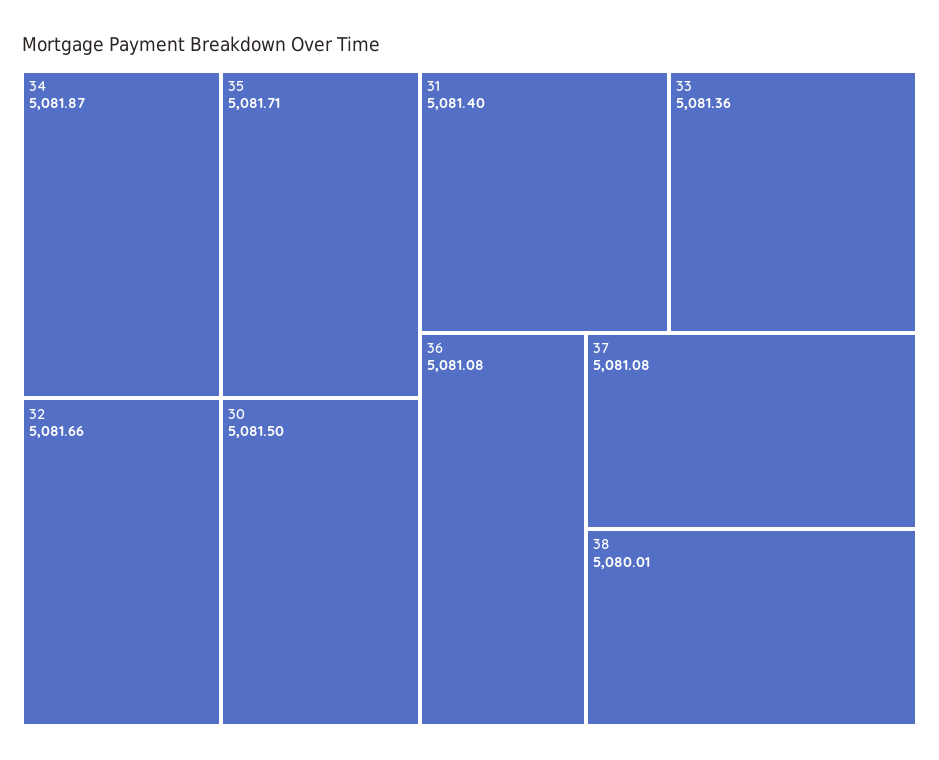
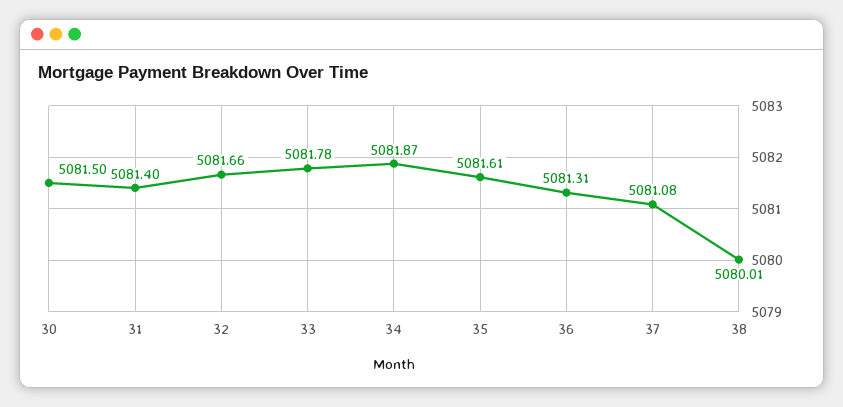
35: 5081.71 -> 5081.61
33: 5081.36 -> 5081.78
36: 5081.08 -> 5081.31

